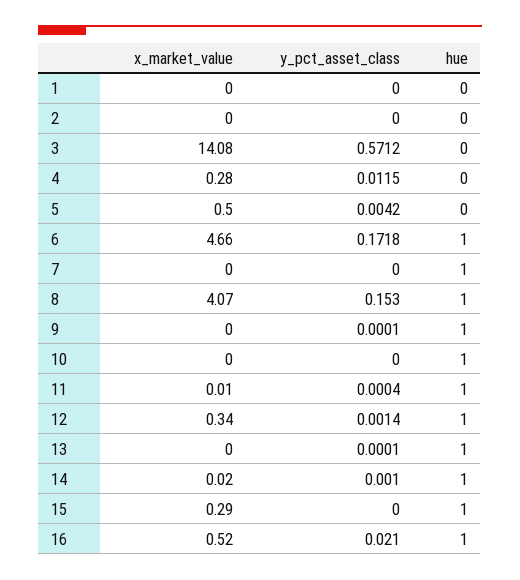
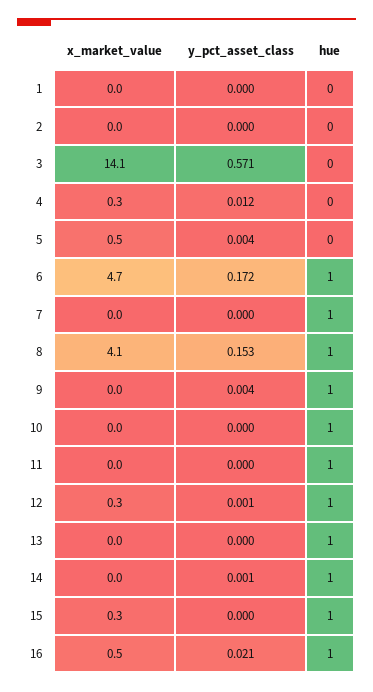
y_pct_asset_class, 9: 0.0001 -> 0.004

